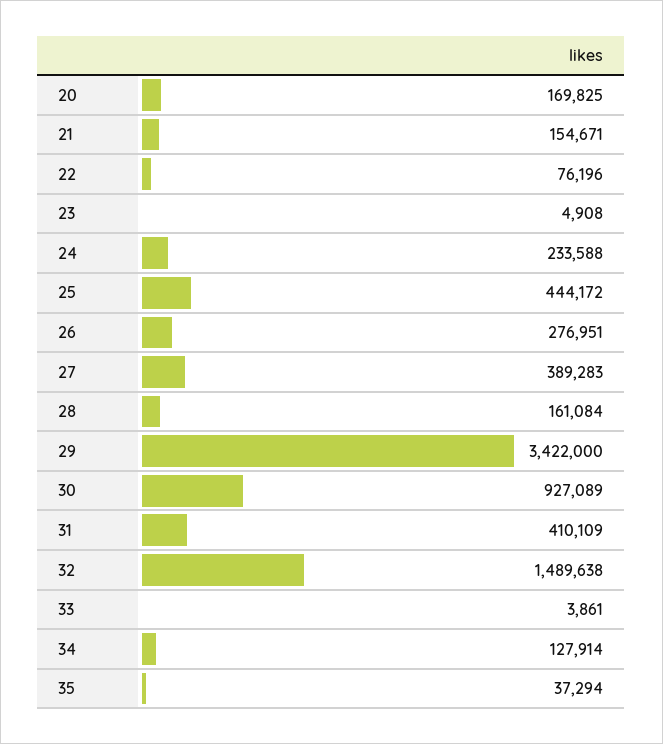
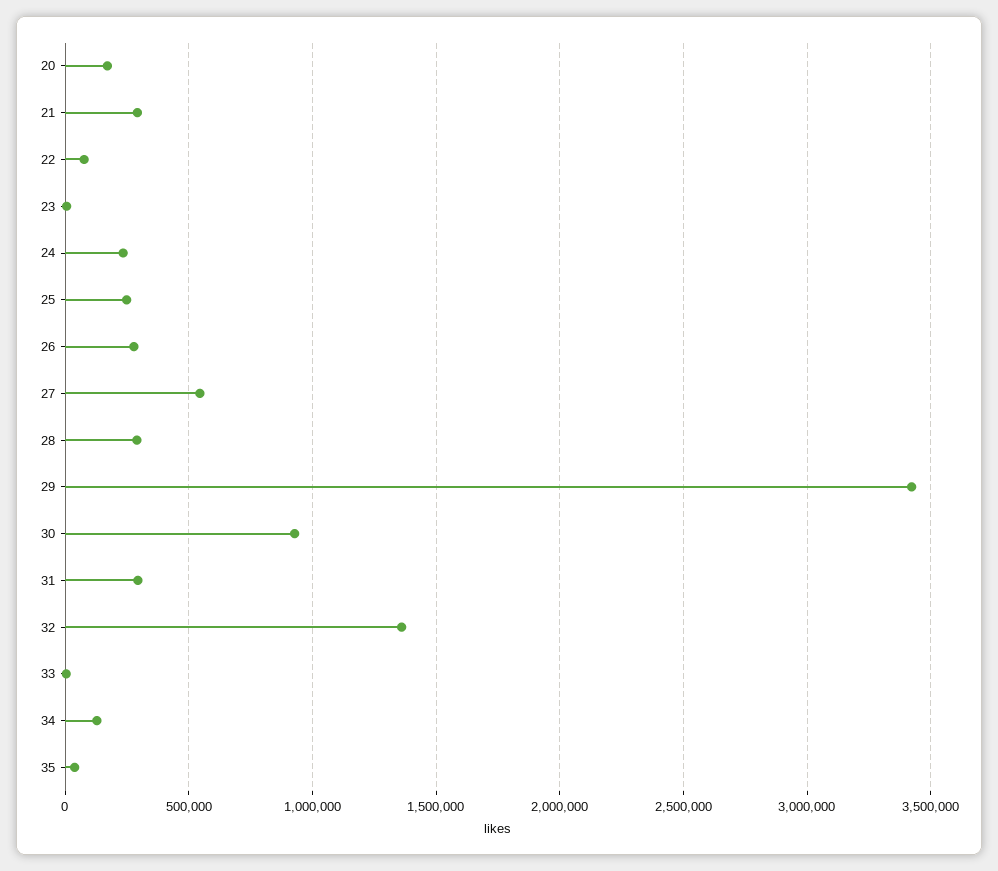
21: 154671 -> 300000
25: 444172 -> 250000
27: 389283 -> 550000
28: 161084 -> 300000
31: 410109 -> 300000
32: 1489638 -> 1350000

